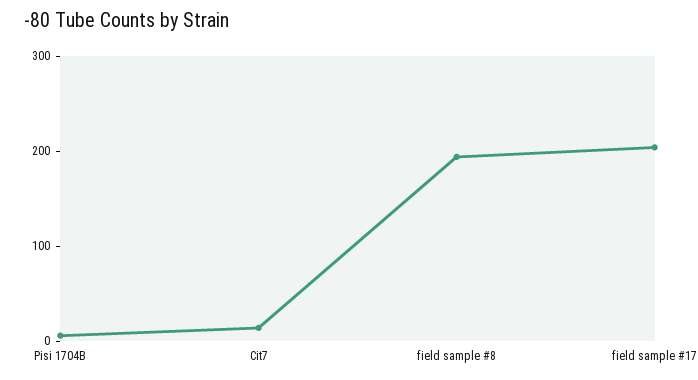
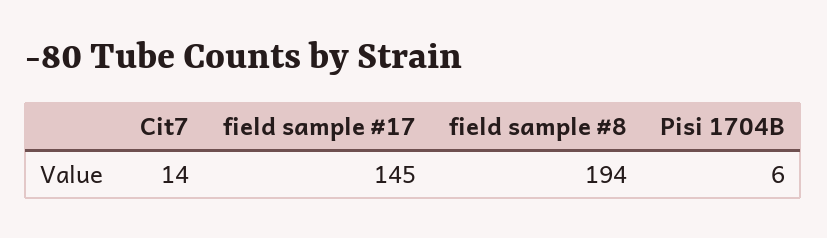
field sample #17: 200 -> 145

